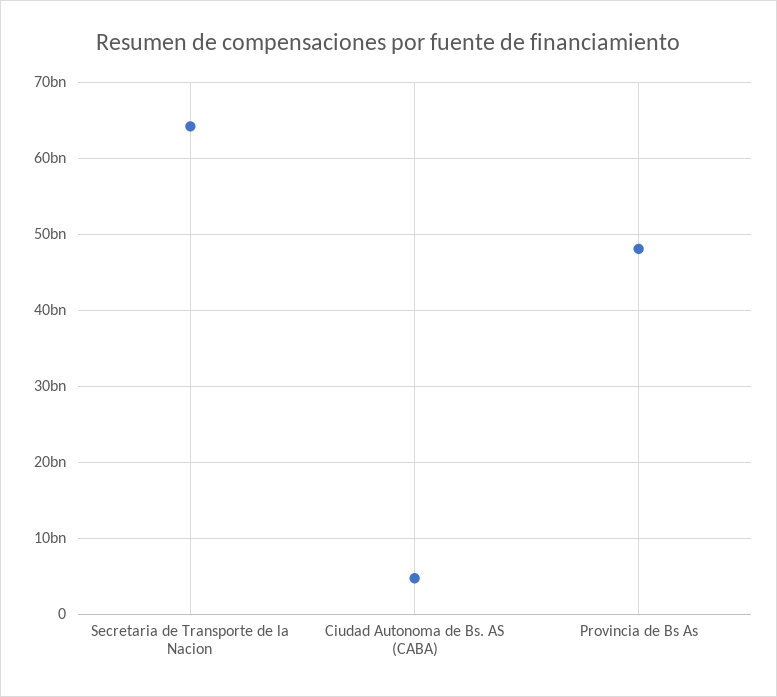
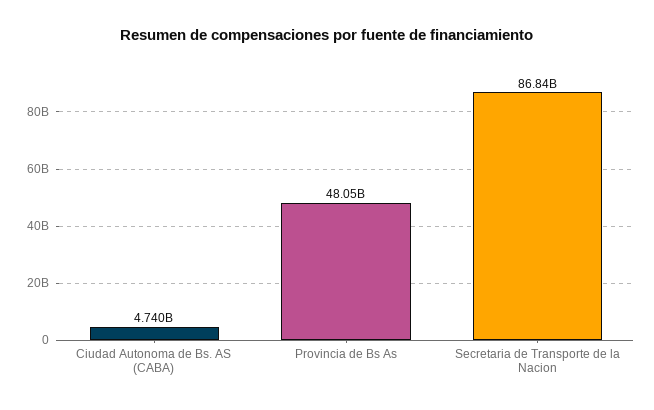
Secretaria de Transporte de la Nacion: 64000000000 -> 86840000000

